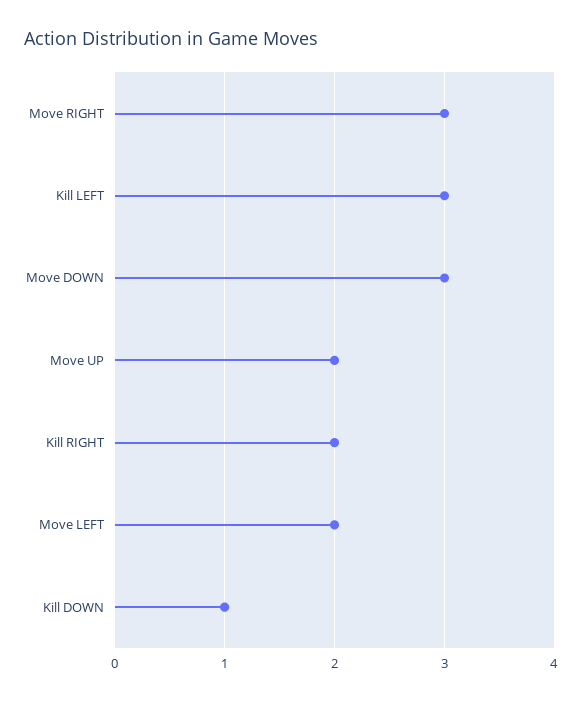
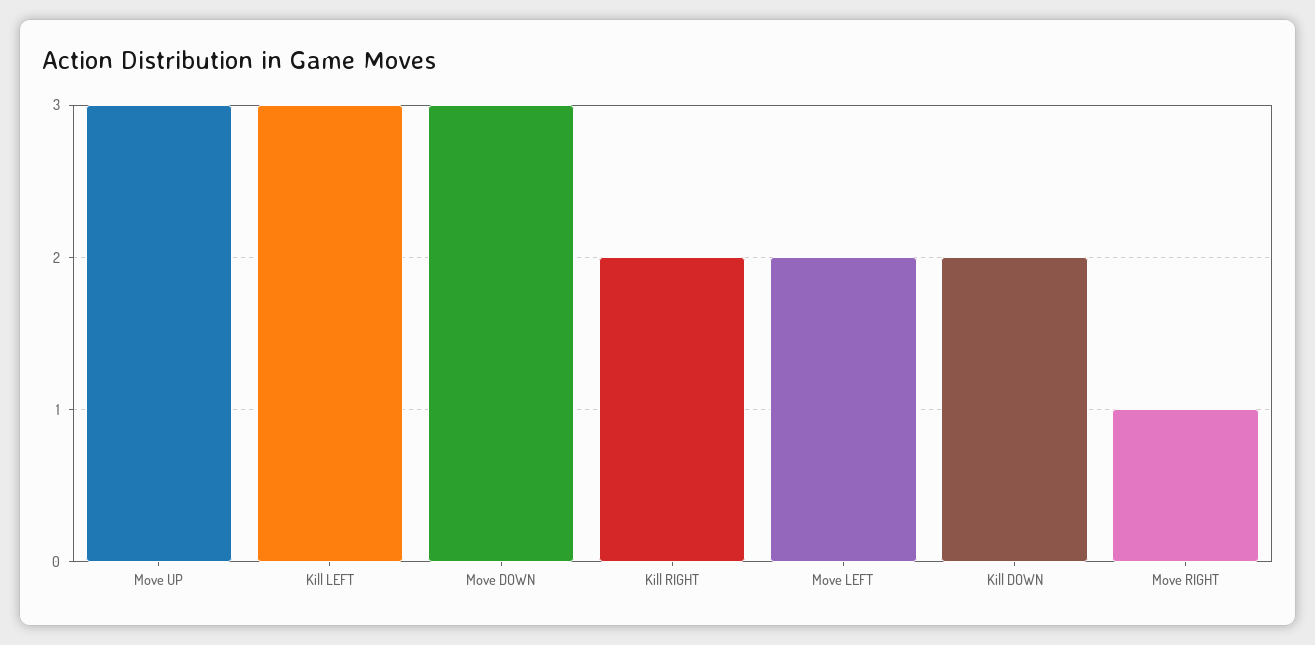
Move RIGHT: 3 -> 1
Move UP: 2 -> 3
Kill DOWN: 1 -> 2

